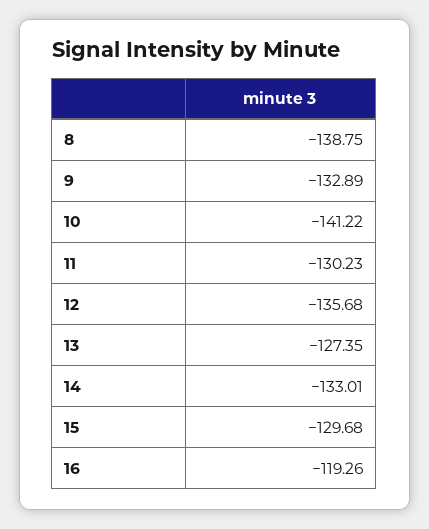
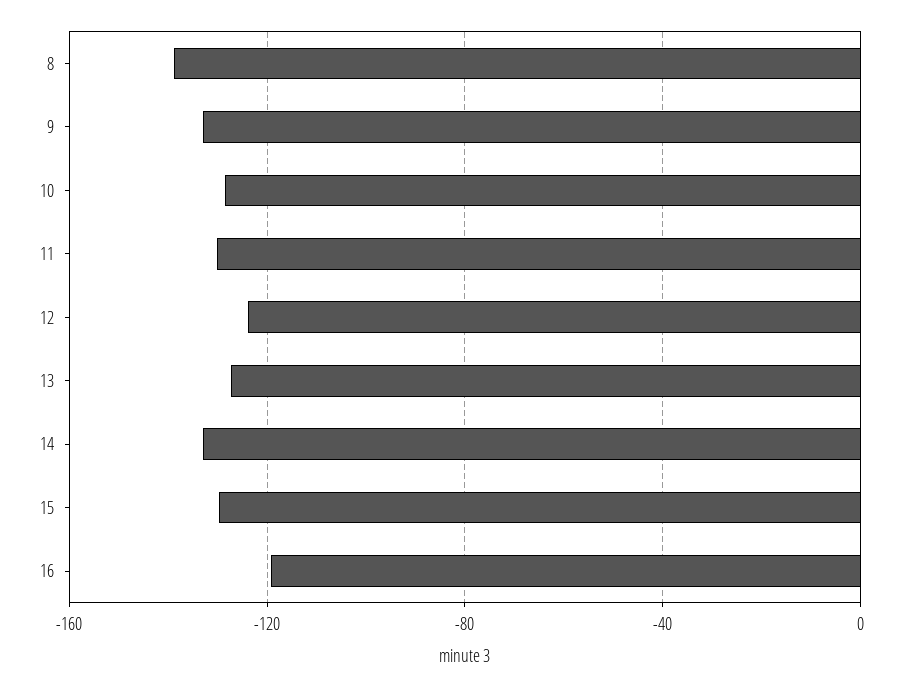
10: -141.22 -> -130
12: -135.68 -> -125

